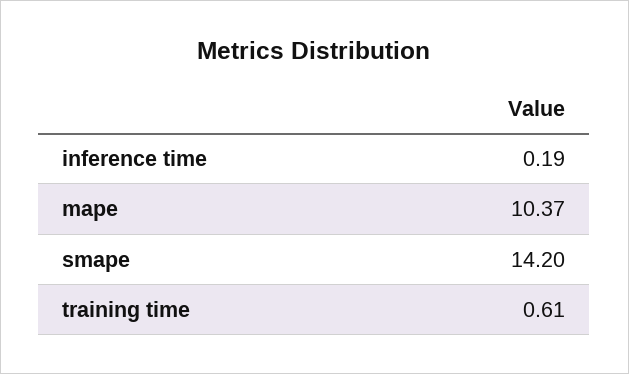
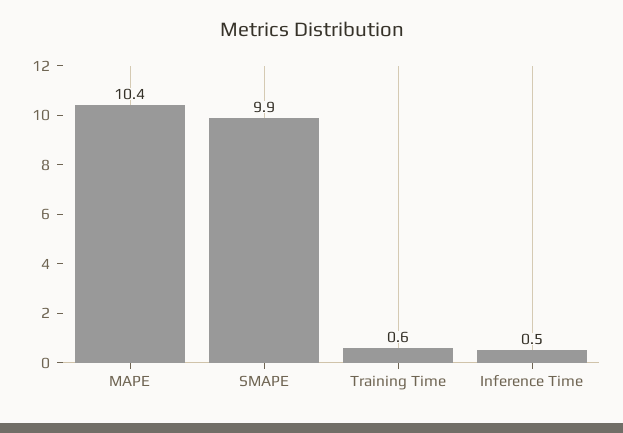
inference time: 0.19 -> 0.5
smape: 14.2 -> 9.9

